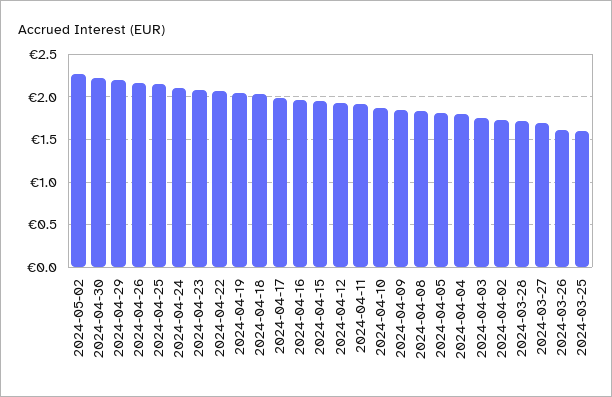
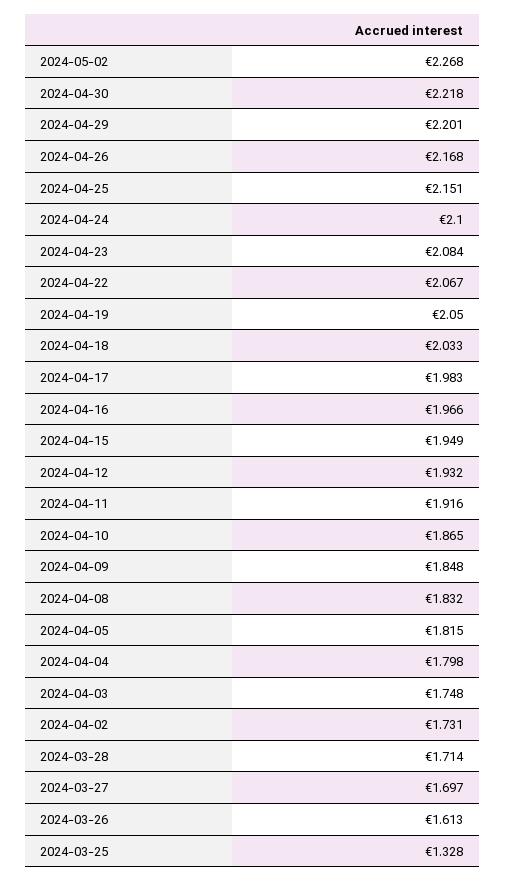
2024-03-25: 1.6 -> 1.328

